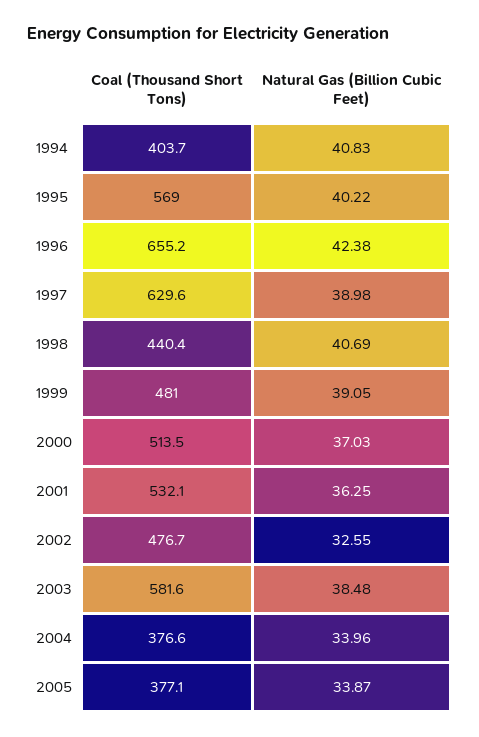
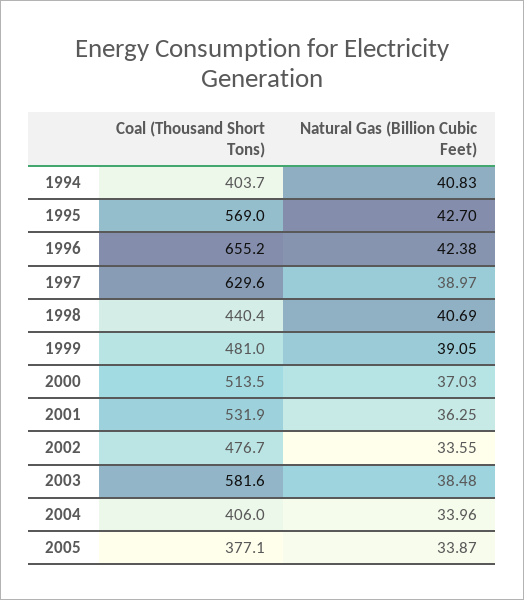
Natural Gas (Billion Cubic Feet), 1995: 40.22 -> 42.7
Natural Gas (Billion Cubic Feet), 1997: 38.98 -> 38.97
Coal (Thousand Short Tons), 2001: 532.1 -> 531.9
Natural Gas (Billion Cubic Feet), 2002: 32.55 -> 33.55
Coal (Thousand Short Tons), 2004: 376.6 -> 406

